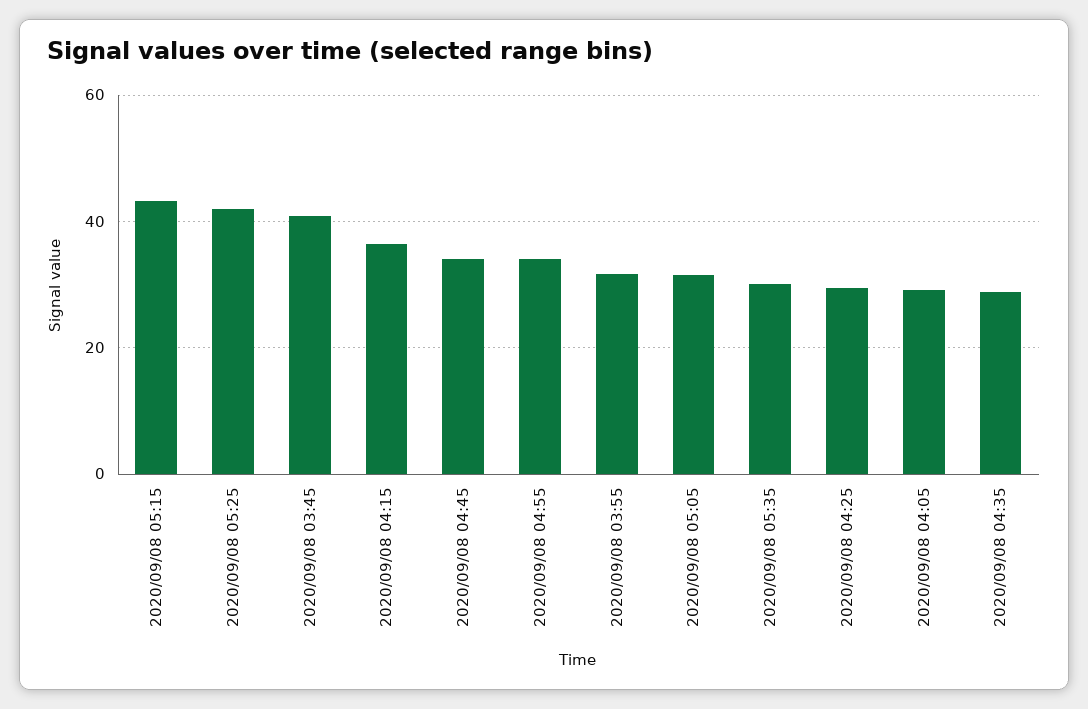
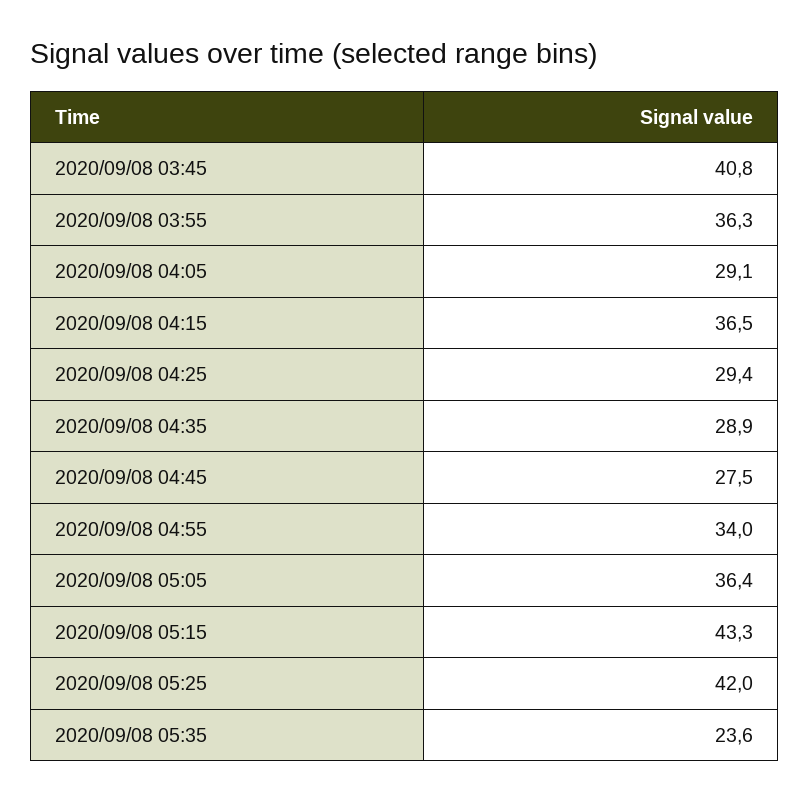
2020/09/08 04:45: 34 -> 27.5
2020/09/08 03:55: 32 -> 36.3
2020/09/08 05:05: 32 -> 36.4
2020/09/08 05:35: 30 -> 23.6

